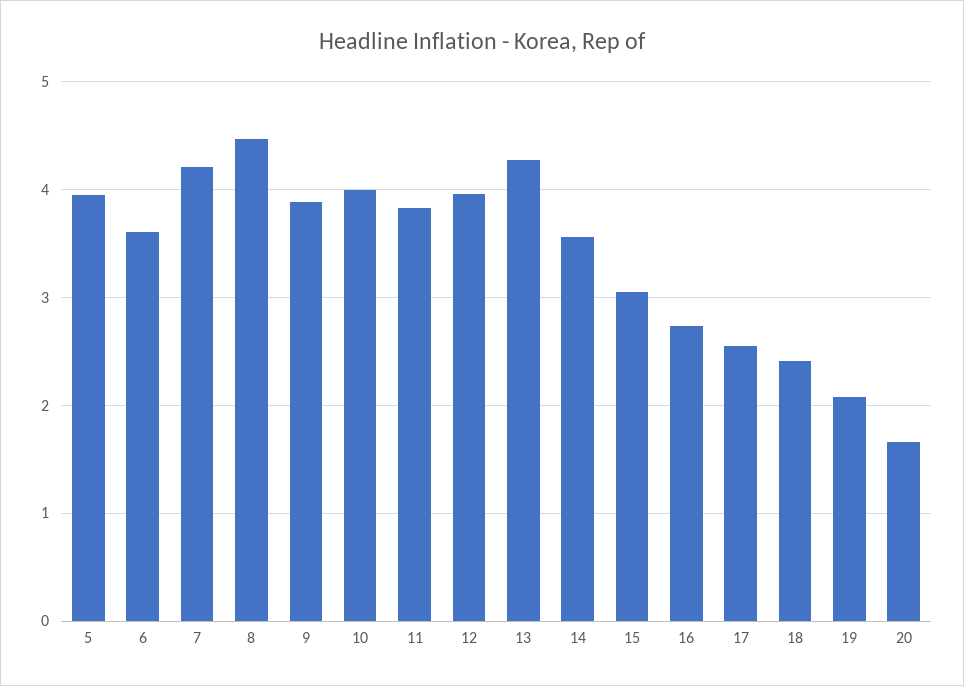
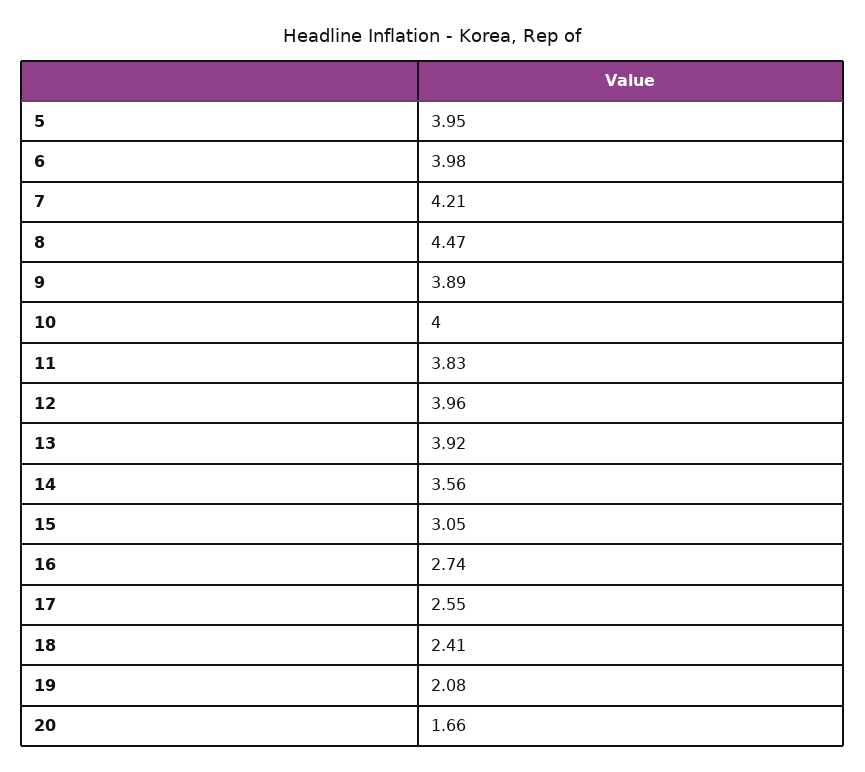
6: 3.6 -> 3.98
13: 4.3 -> 3.92

